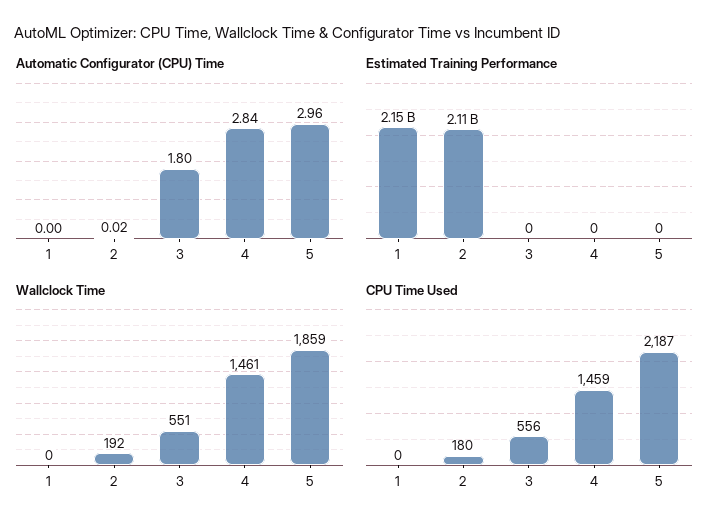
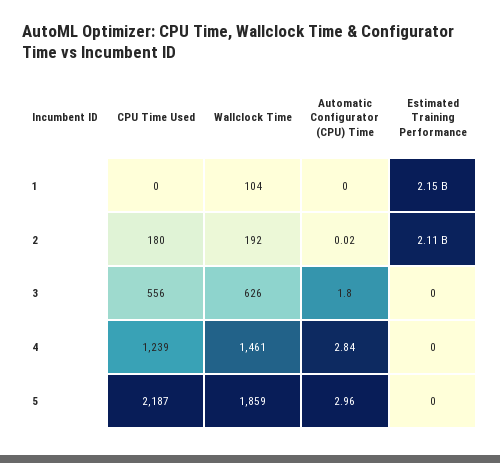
Wallclock Time, 1: 0 -> 104
Wallclock Time, 3: 551 -> 626
CPU Time Used, 4: 1459 -> 1239

